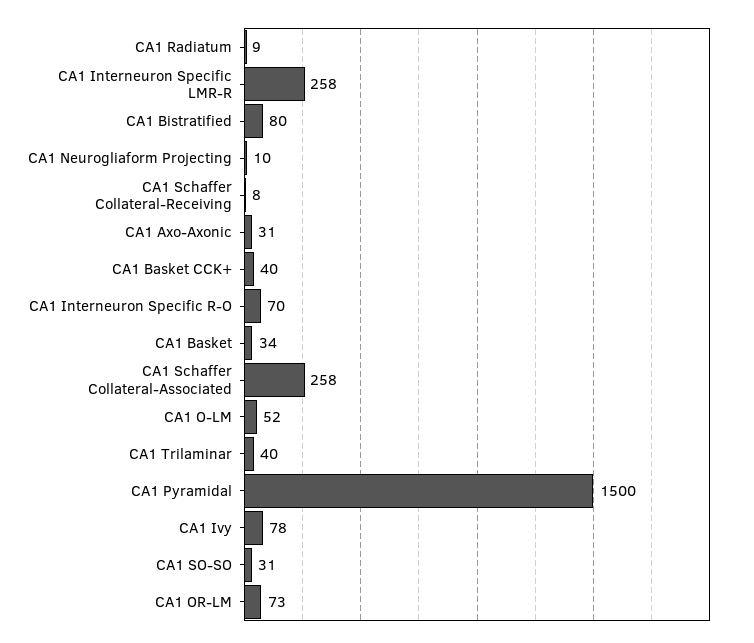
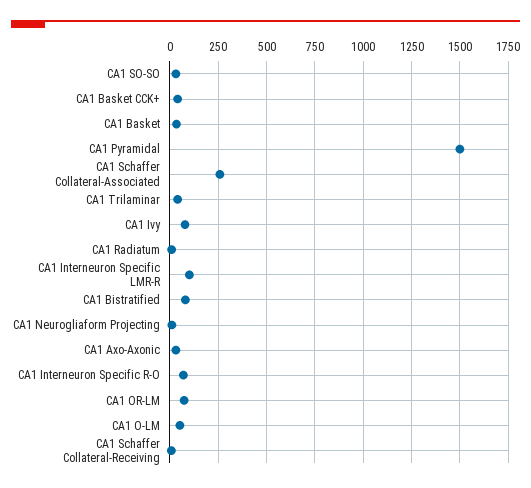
CA1 Interneuron Specific LMR-R: 258 -> 100

